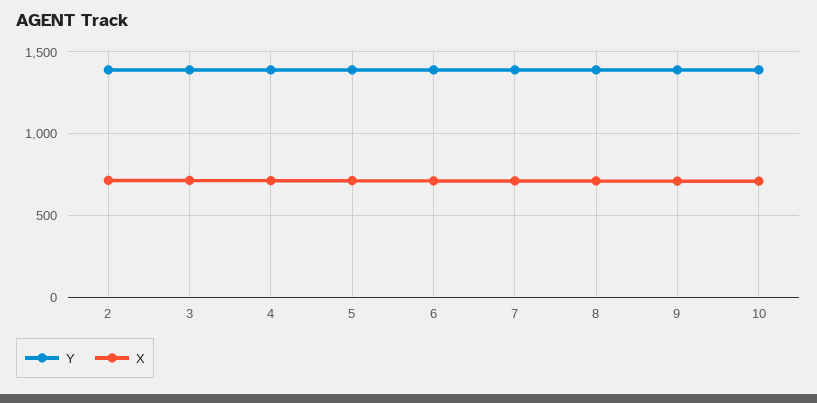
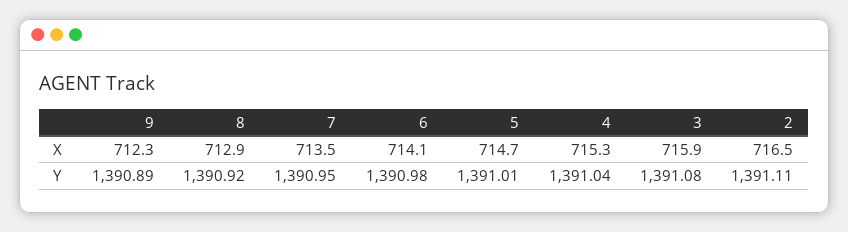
Y, 10: 1400 -> none
X, 10: 700 -> none

